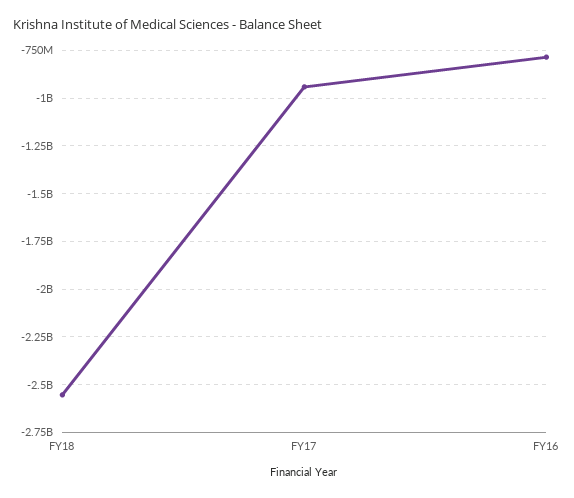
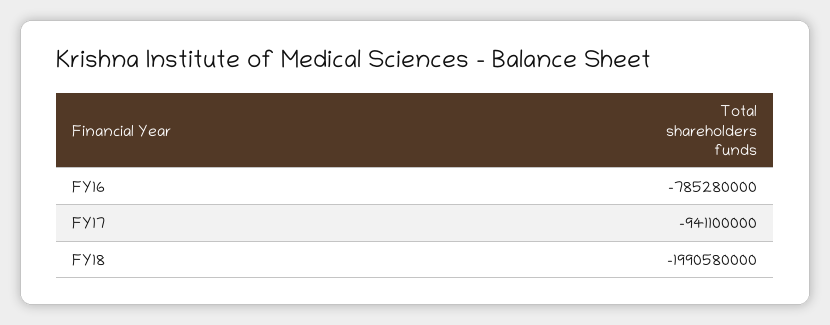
FY18: -2550000000 -> -1990580000

